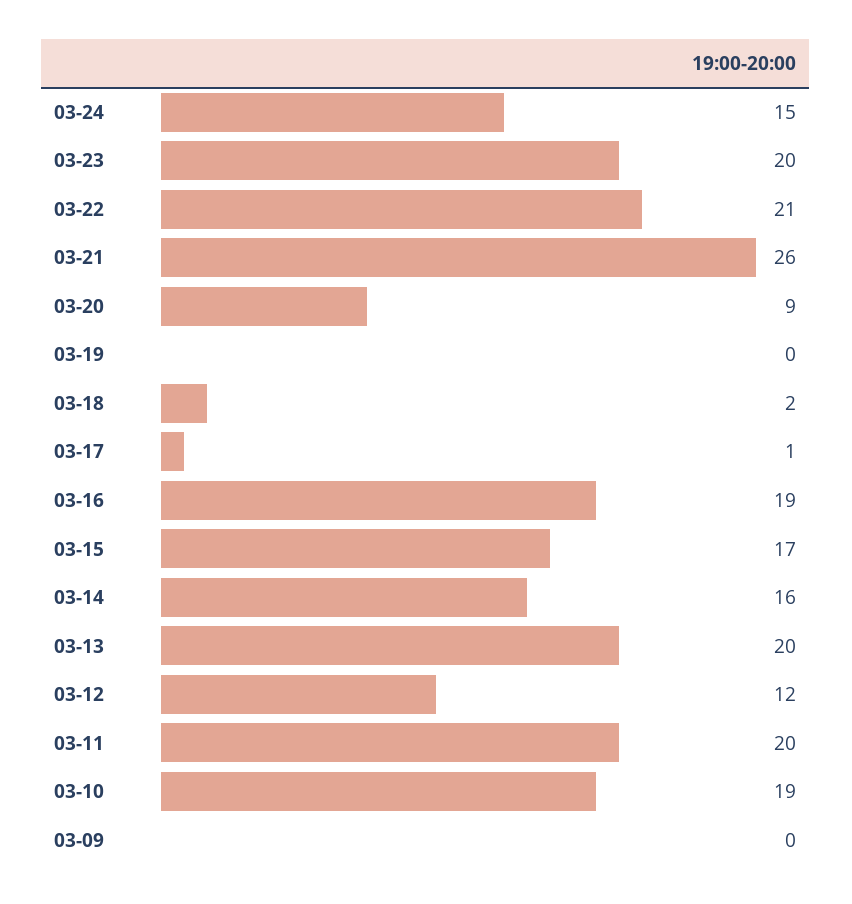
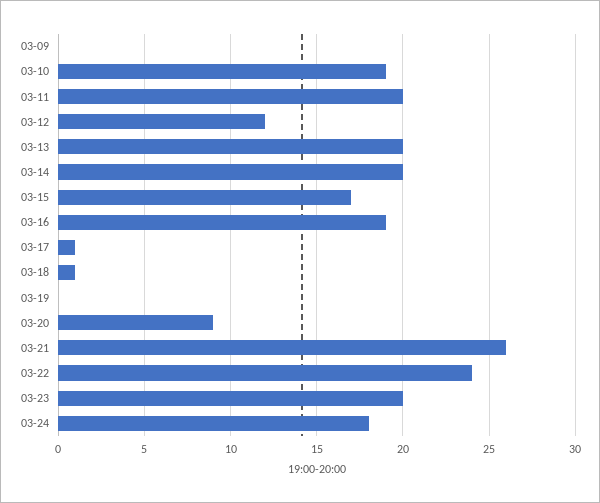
03-24: 15 -> 18
03-22: 21 -> 24
03-18: 2 -> 1
03-14: 16 -> 20

